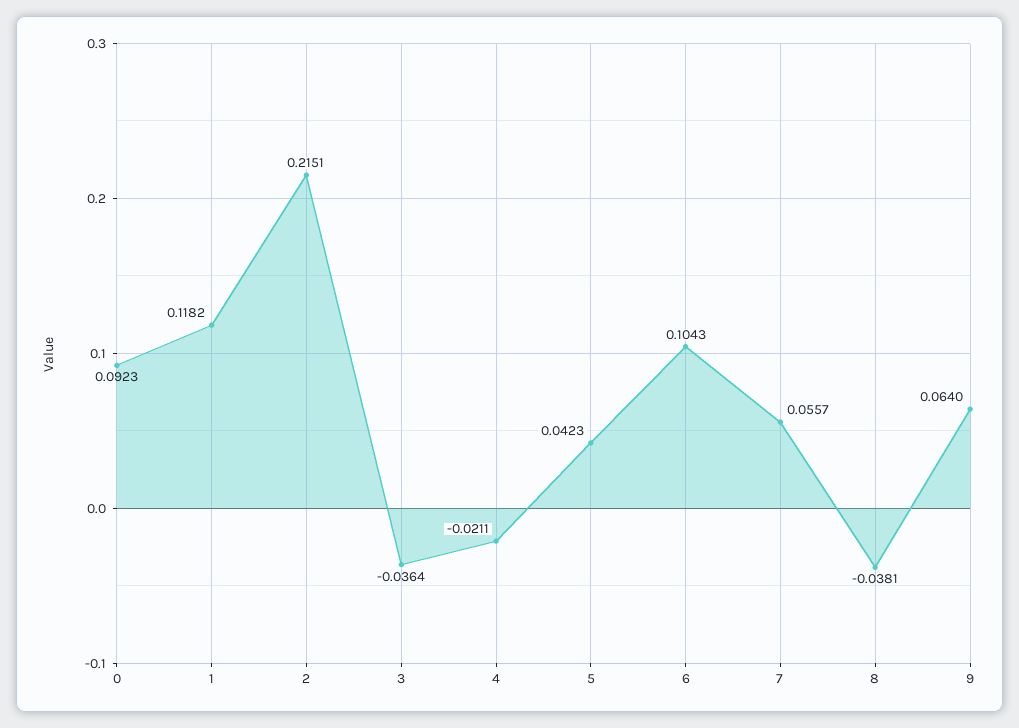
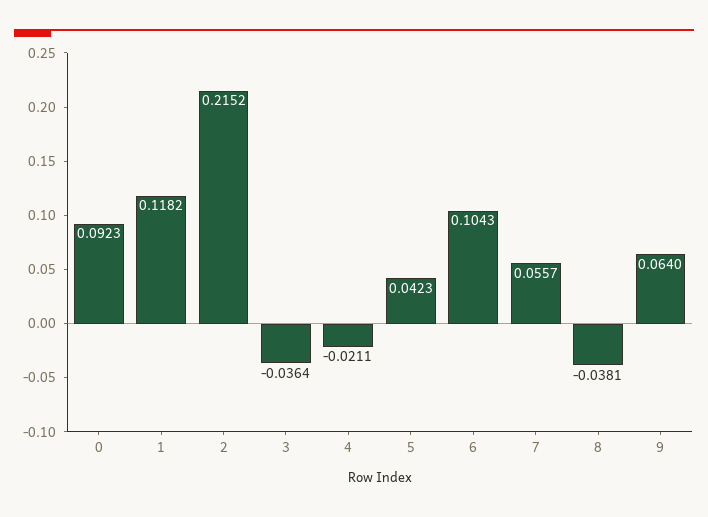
2: 0.2151 -> 0.2152

